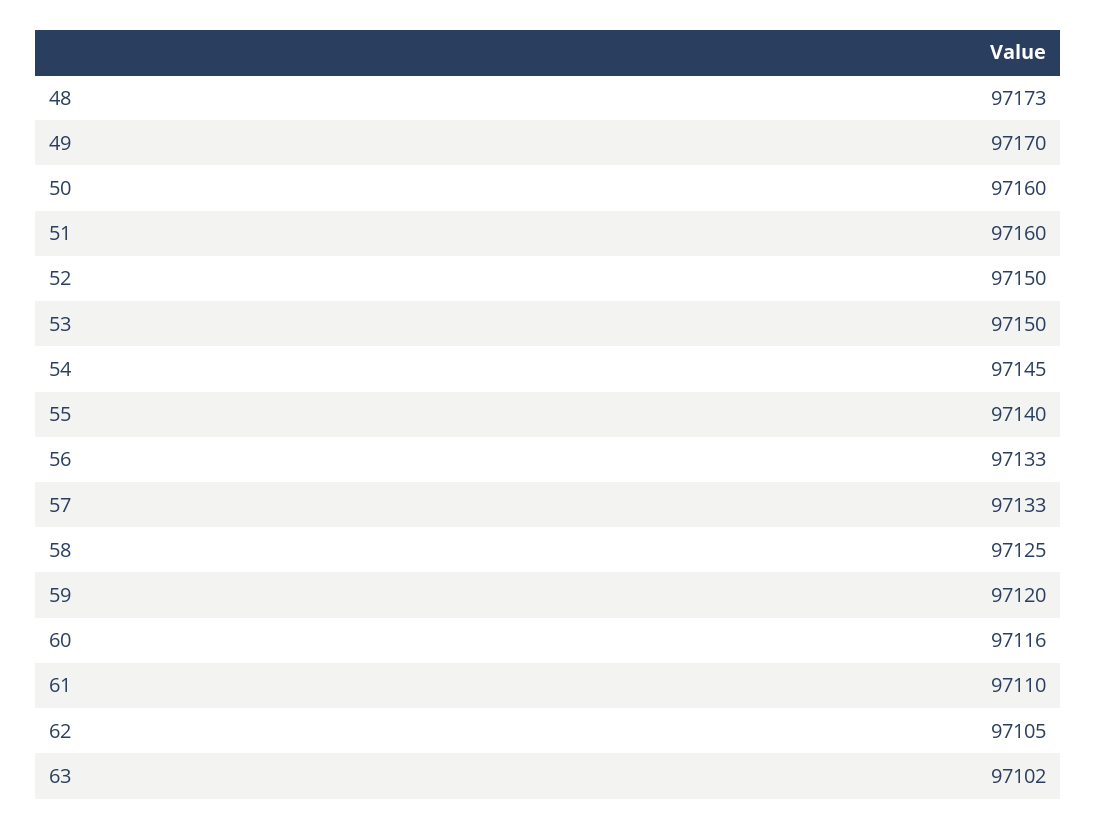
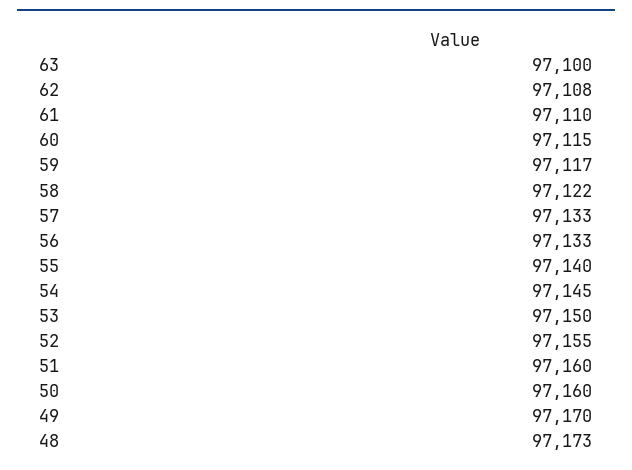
52: 97150 -> 97155
58: 97125 -> 97122
59: 97120 -> 97117
60: 97116 -> 97115
62: 97105 -> 97108
63: 97102 -> 97100

